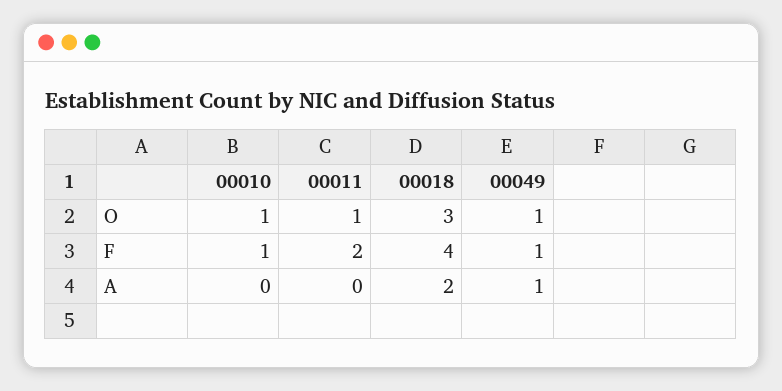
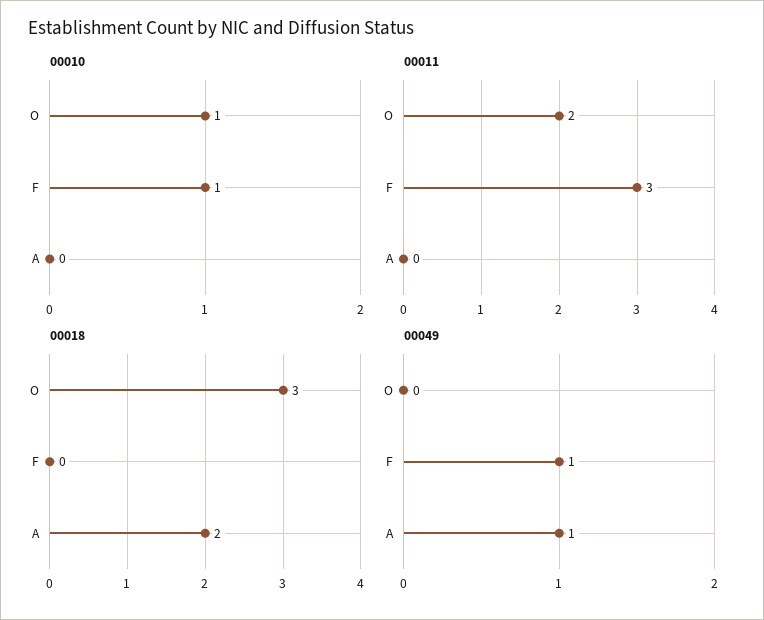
00011, O: 1 -> 2
00049, O: 1 -> 0
00011, F: 2 -> 3
00018, F: 4 -> 0

